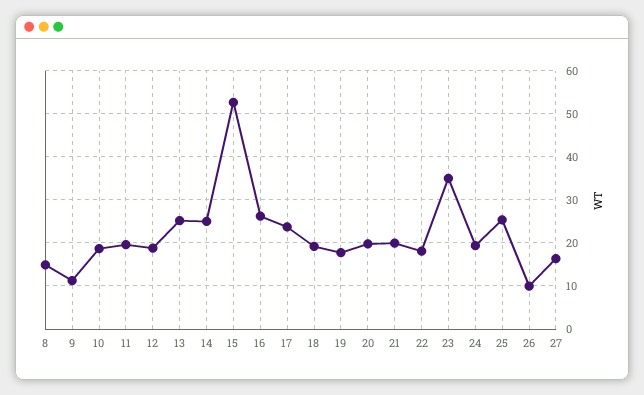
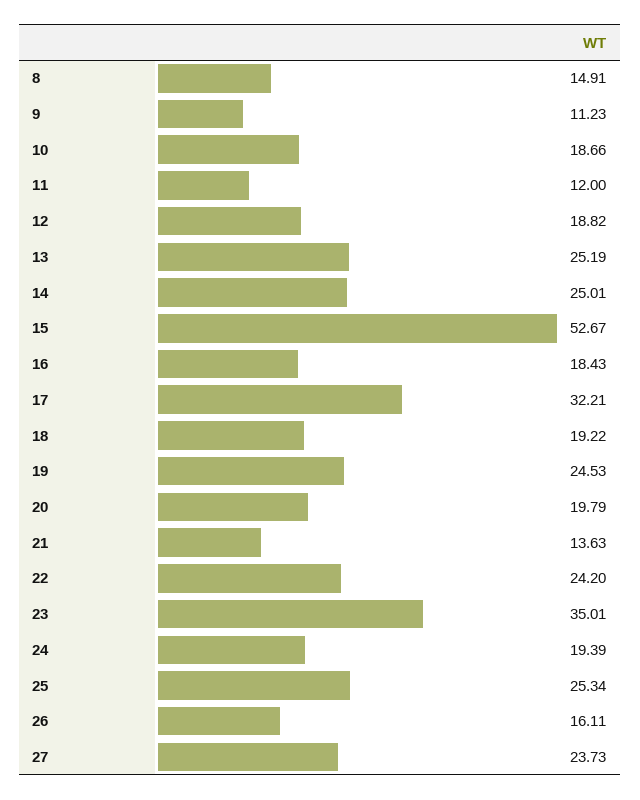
11: 20 -> 12
16: 26 -> 18.43
17: 24 -> 32.21
19: 18 -> 24.53
21: 20 -> 13.63
22: 18 -> 24.2
26: 10 -> 16.11
27: 16 -> 23.73

